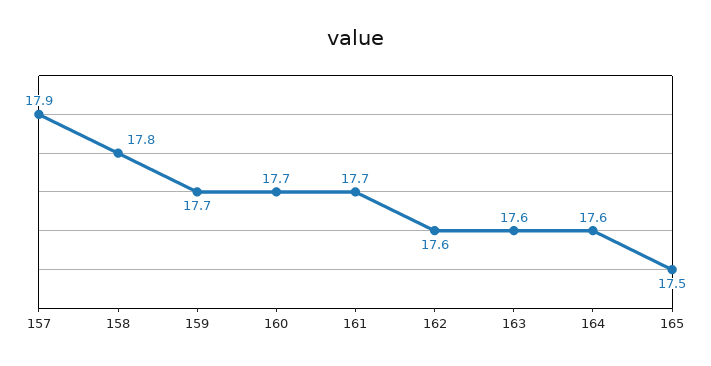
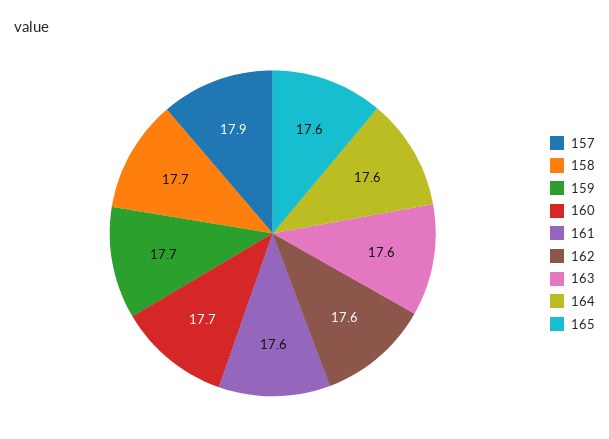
158: 17.8 -> 17.7
161: 17.7 -> 17.6
165: 17.5 -> 17.6

